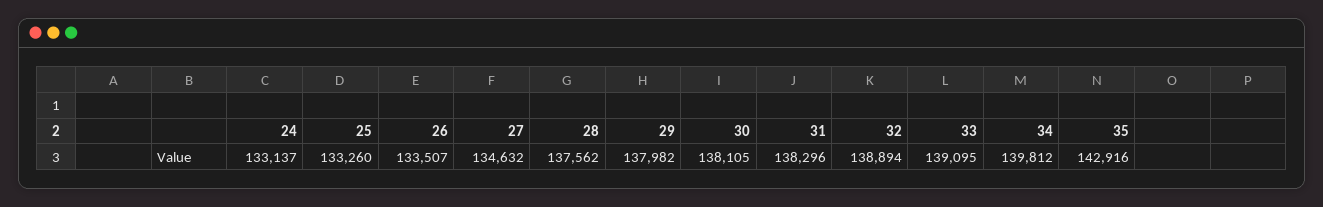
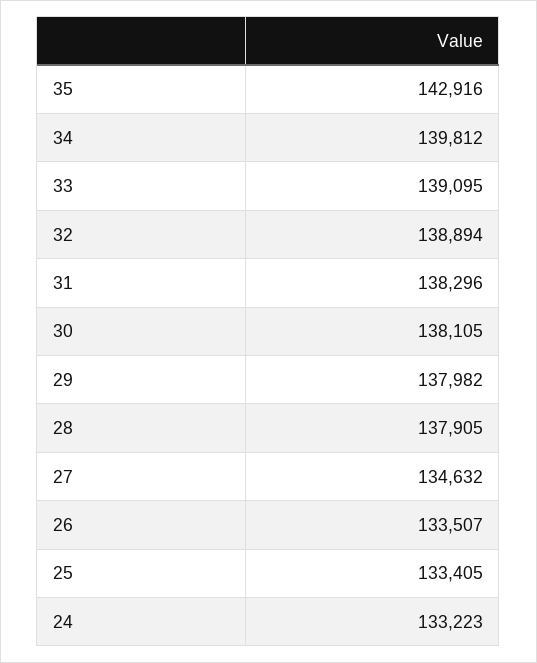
24: 133137 -> 133223
25: 133260 -> 133405
28: 137562 -> 137905

